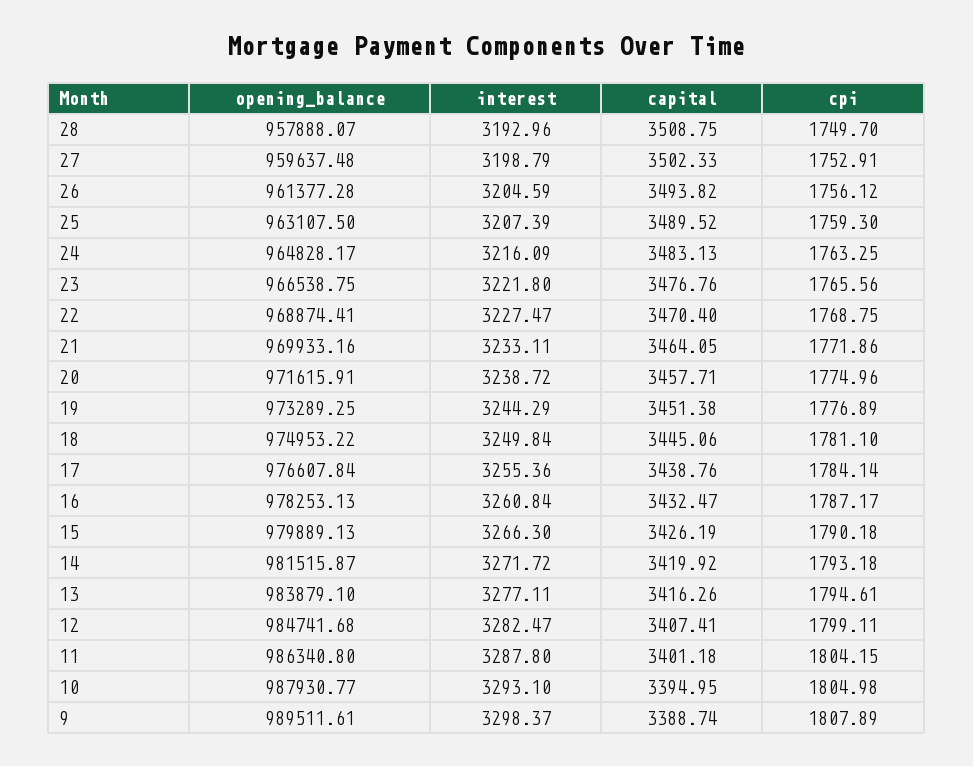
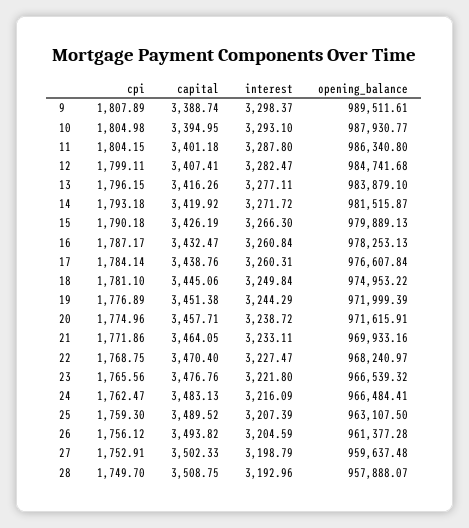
opening_balance, 24: 964828.17 -> 966484.41
cpi, 24: 1763.25 -> 1762.47
opening_balance, 23: 966538.75 -> 966539.32
opening_balance, 22: 968874.41 -> 968240.97
opening_balance, 19: 973289.25 -> 971999.39
interest, 17: 3255.36 -> 3260.31
cpi, 13: 1794.61 -> 1796.15

